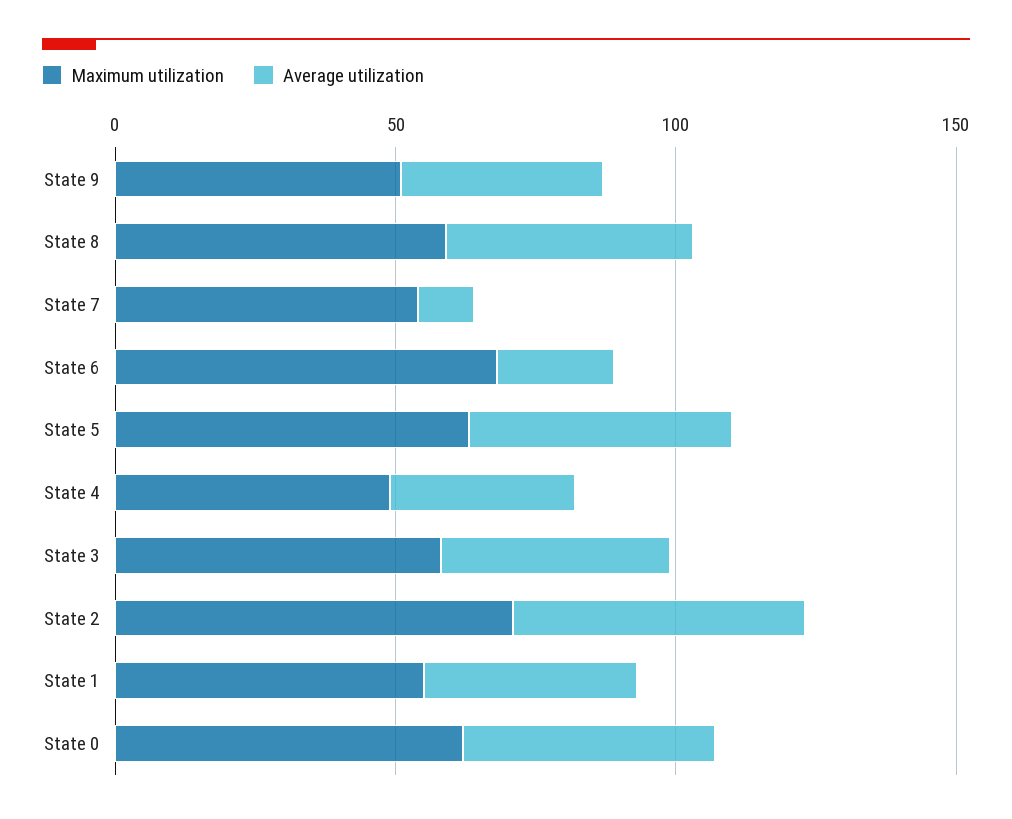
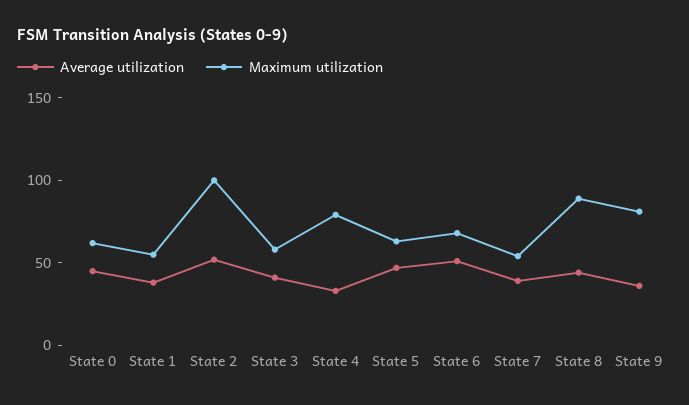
Maximum utilization, State 9: 50 -> 80
Maximum utilization, State 8: 60 -> 90
Average utilization, State 7: 10 -> 40
Average utilization, State 6: 20 -> 50
Maximum utilization, State 4: 50 -> 80
Maximum utilization, State 2: 70 -> 100

